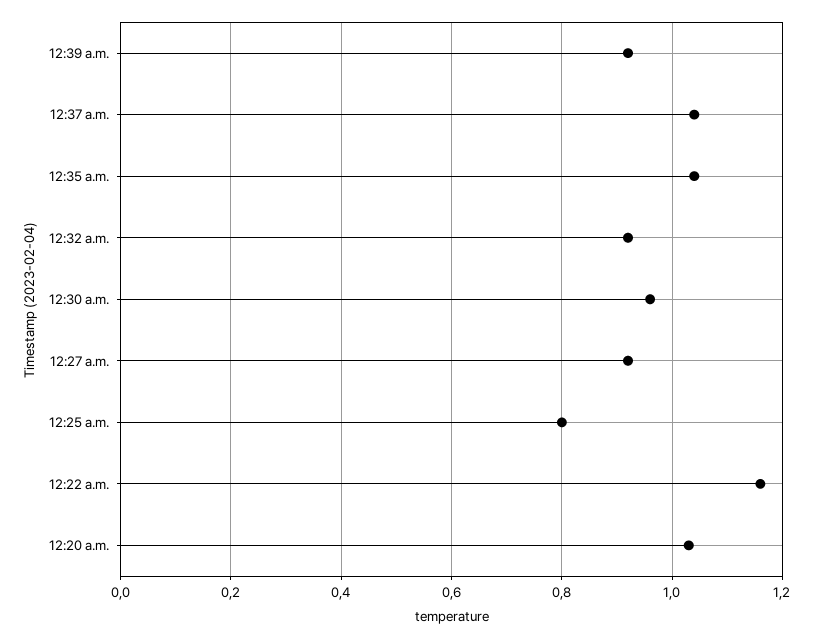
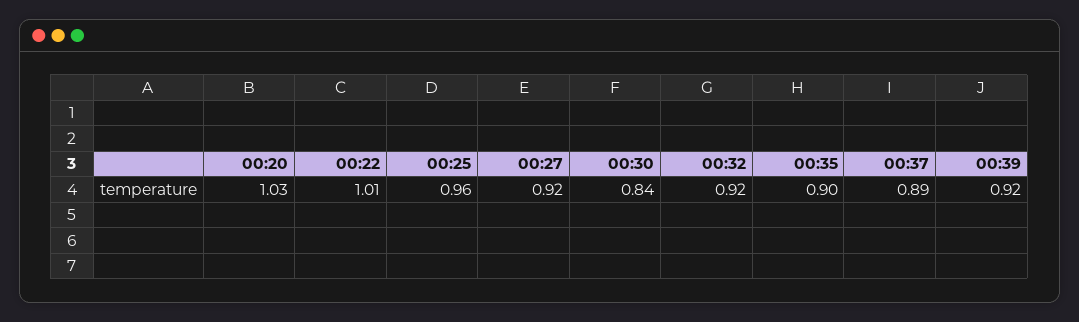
12:37 a.m.: 1.05 -> 0.89
12:35 a.m.: 1.05 -> 0.9
12:30 a.m.: 0.95 -> 0.84
12:25 a.m.: 0.8 -> 0.96
12:22 a.m.: 1.15 -> 1.01

